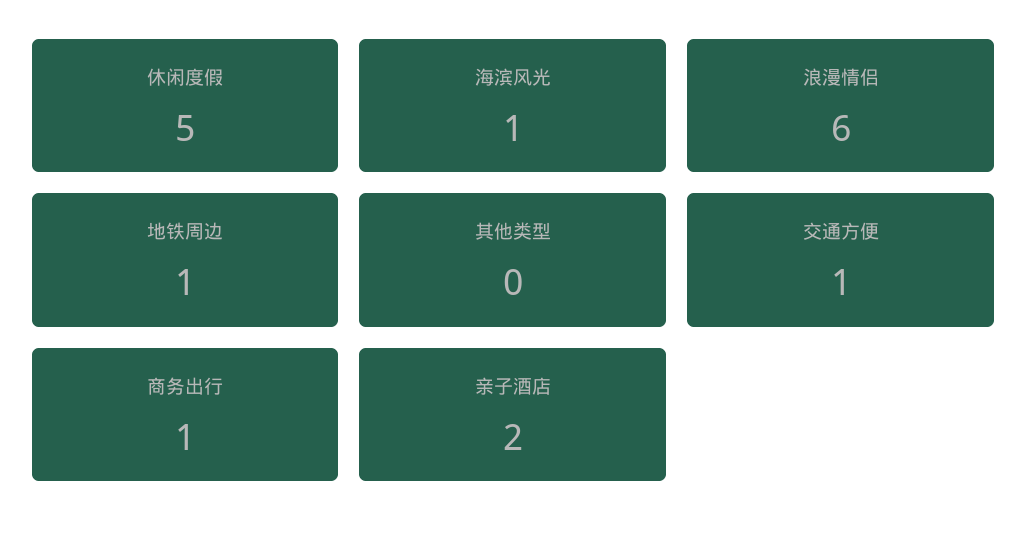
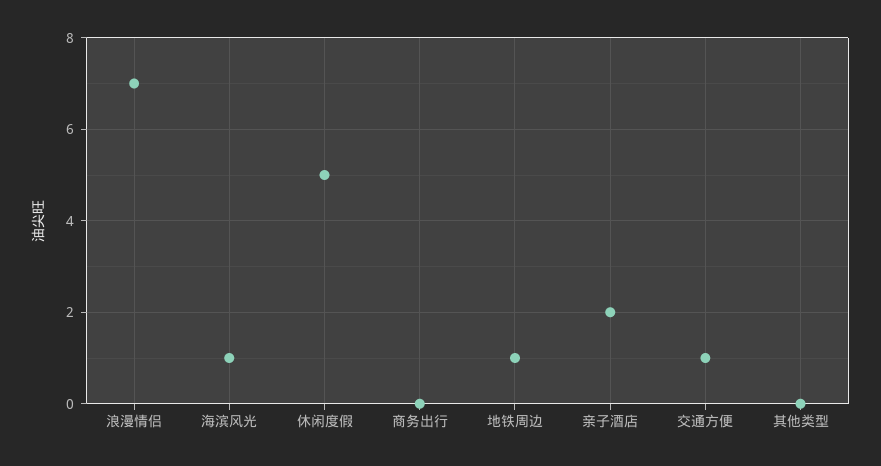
浪漫情侣: 6 -> 7
商务出行: 1 -> 0

